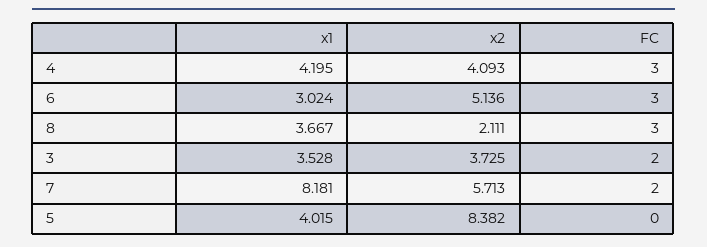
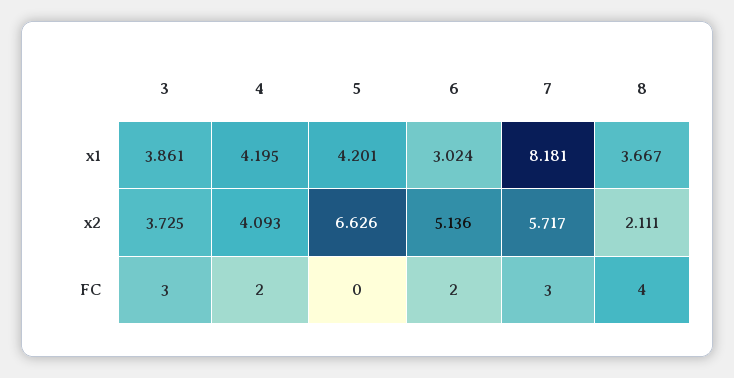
FC, 4: 3 -> 2
FC, 6: 3 -> 2
FC, 8: 3 -> 4
x1, 3: 3.528 -> 3.861
FC, 3: 2 -> 3
x2, 7: 5.713 -> 5.717
FC, 7: 2 -> 3
x1, 5: 4.015 -> 4.201
x2, 5: 8.382 -> 6.626

